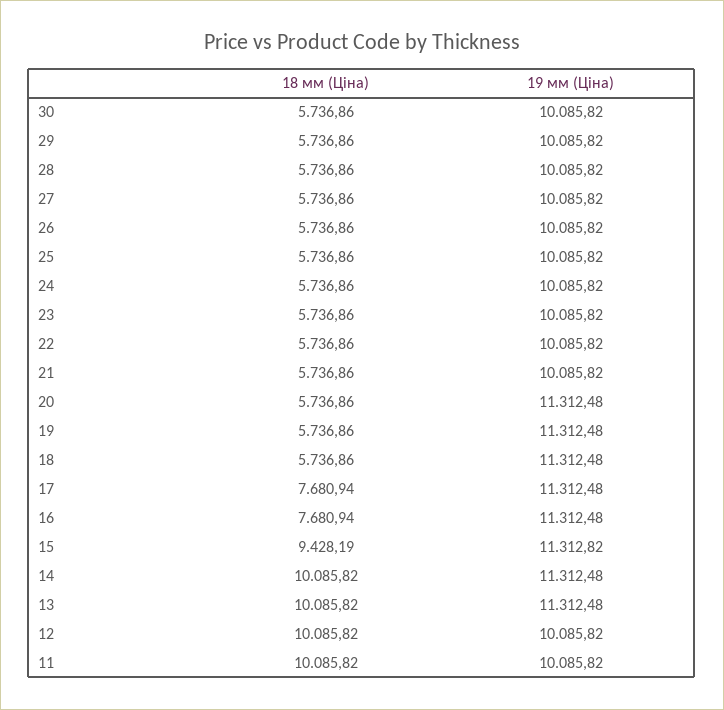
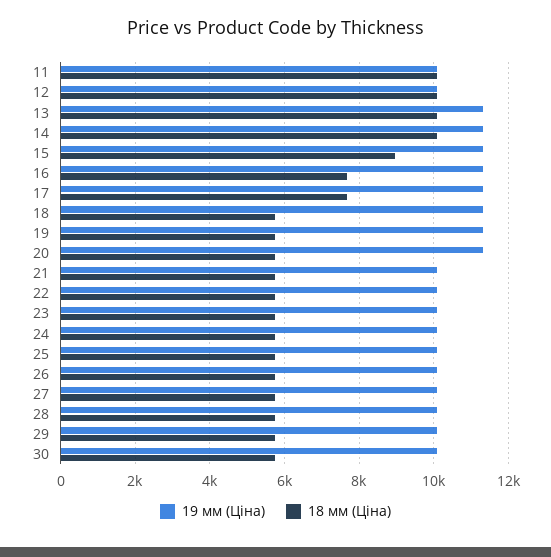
18 мм (Ціна), 15: 9428.19 -> 9000

